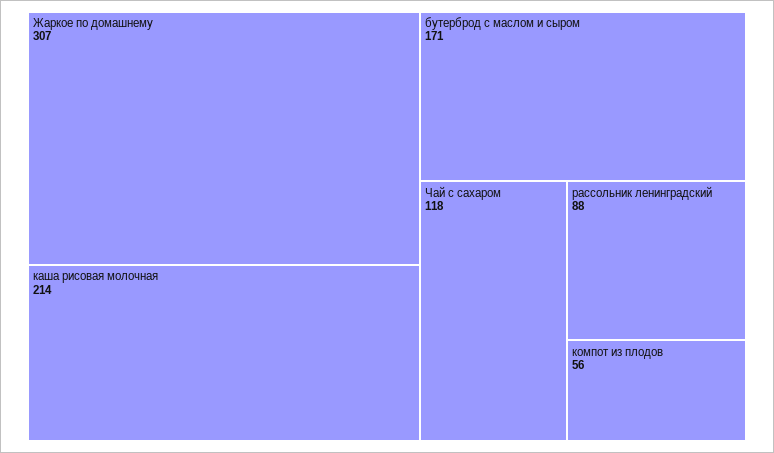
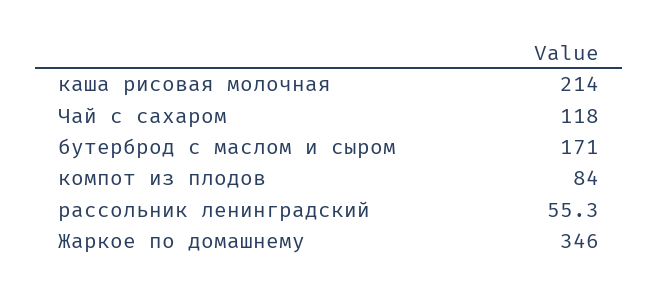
Жаркое по домашнему: 307 -> 346
рассольник ленинградский: 88 -> 55.3
компот из плодов: 56 -> 84

